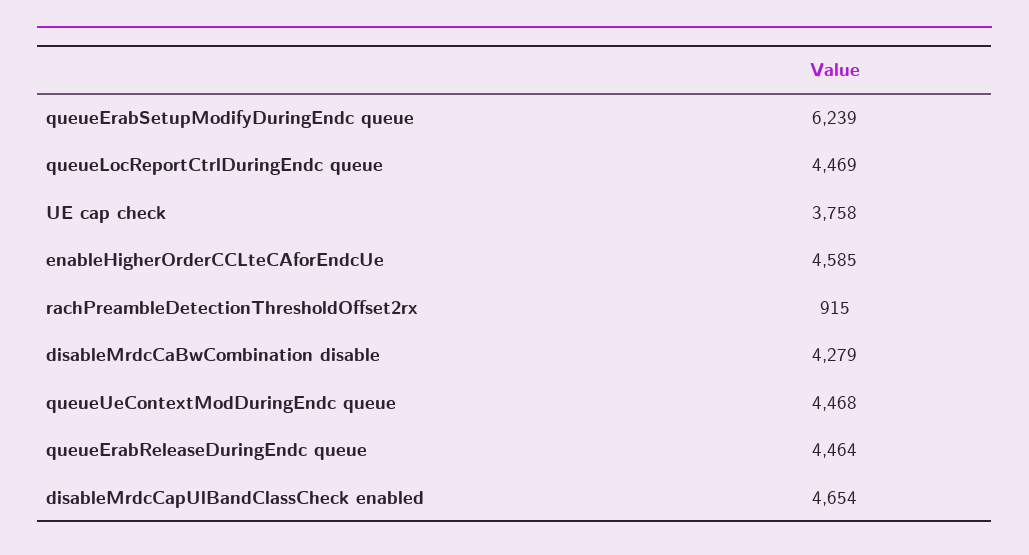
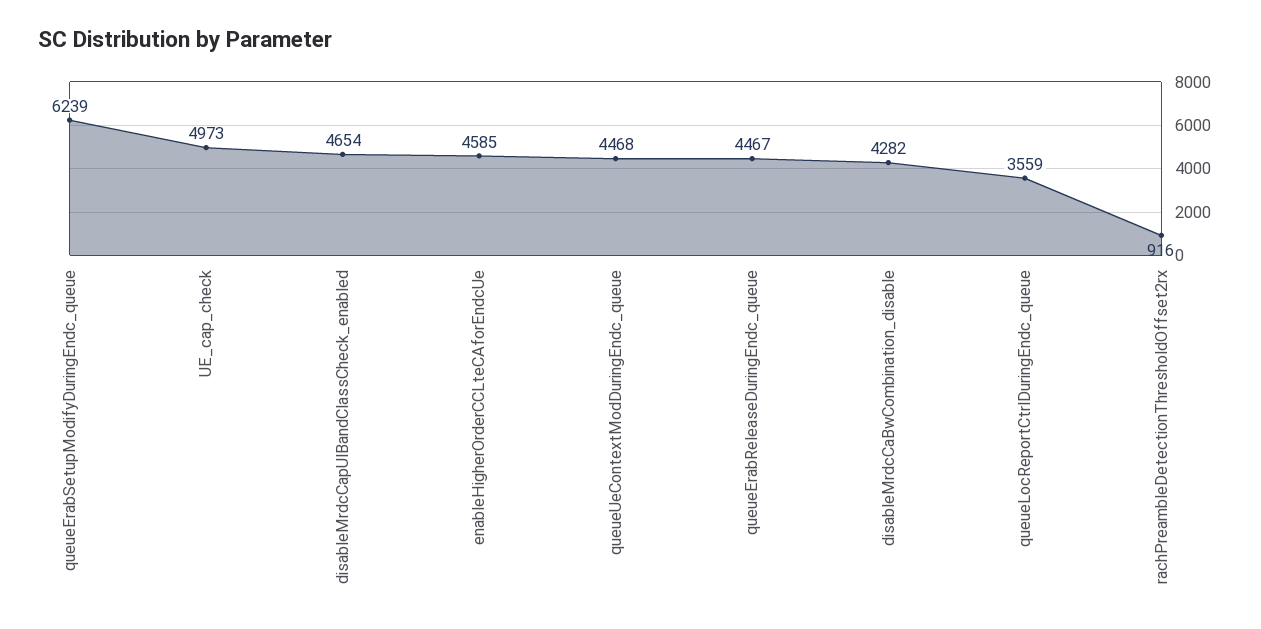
queueLocReportCtrlDuringEndc queue: 4469 -> 3559
UE cap check: 3758 -> 4973
rachPreambleDetectionThresholdOffset2rx: 915 -> 916
disableMrdcCaBwCombination disable: 4279 -> 4282
queueErabReleaseDuringEndc queue: 4464 -> 4467

